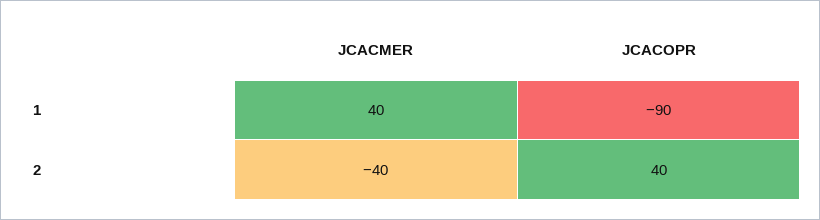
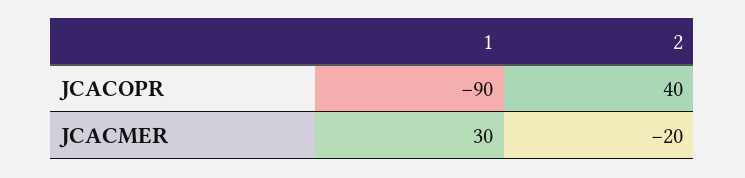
JCACMER, 1: 40 -> 30
JCACMER, 2: -40 -> -20

